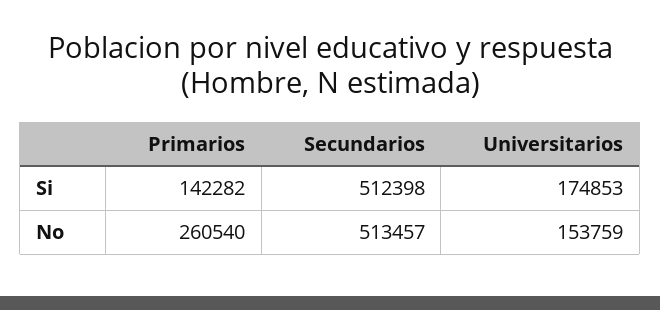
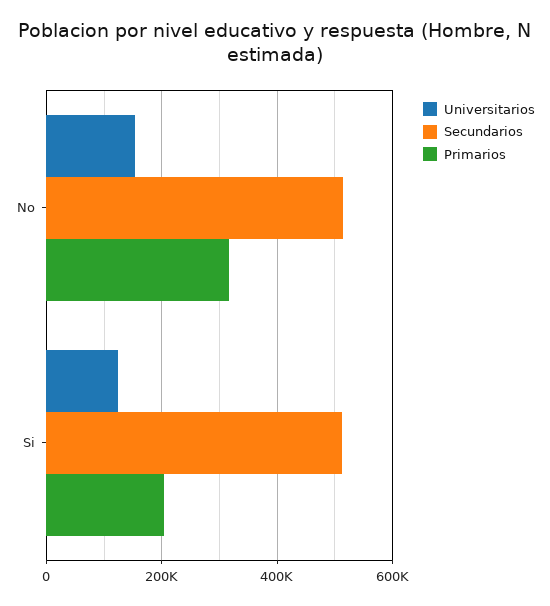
Primarios, Si: 142282 -> 200000
Universitarios, Si: 174853 -> 120000
Primarios, No: 260540 -> 320000

